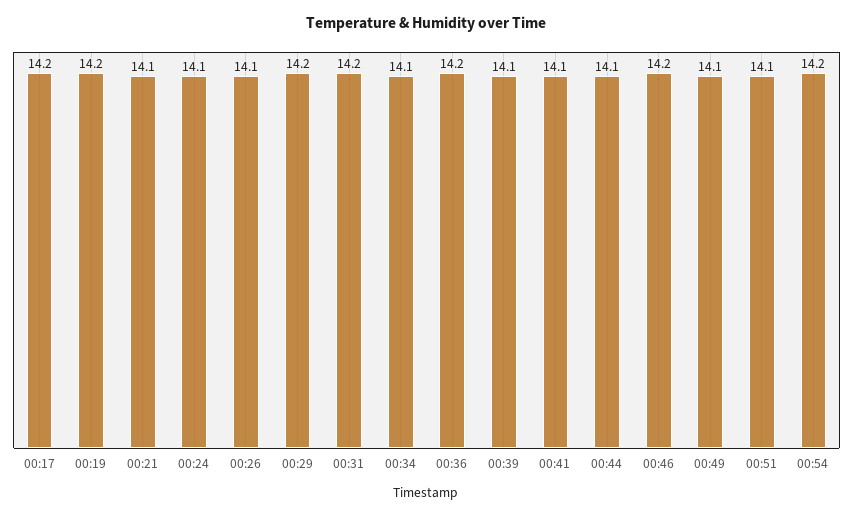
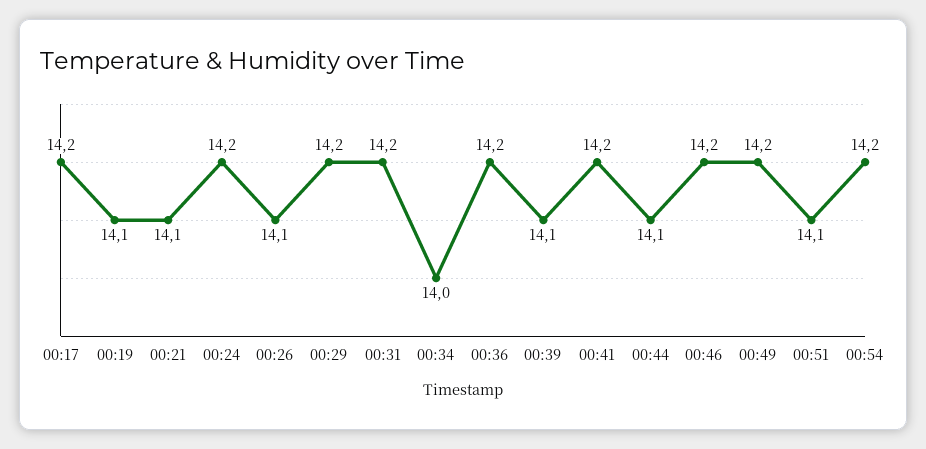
00:19: 14.2 -> 14.1
00:24: 14.1 -> 14.2
00:34: 14.1 -> 14
00:41: 14.1 -> 14.2
00:49: 14.1 -> 14.2

